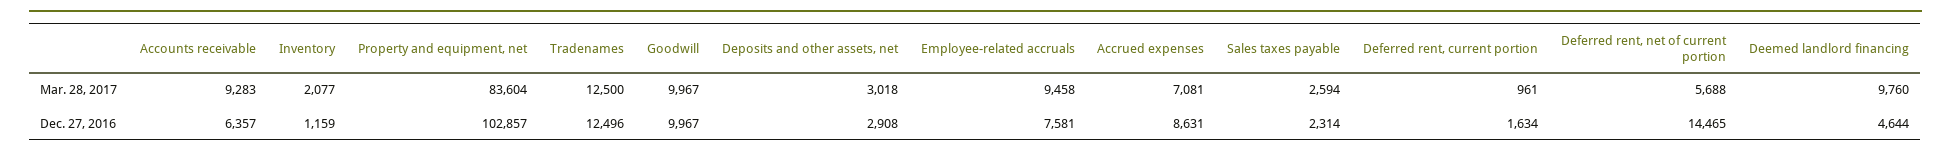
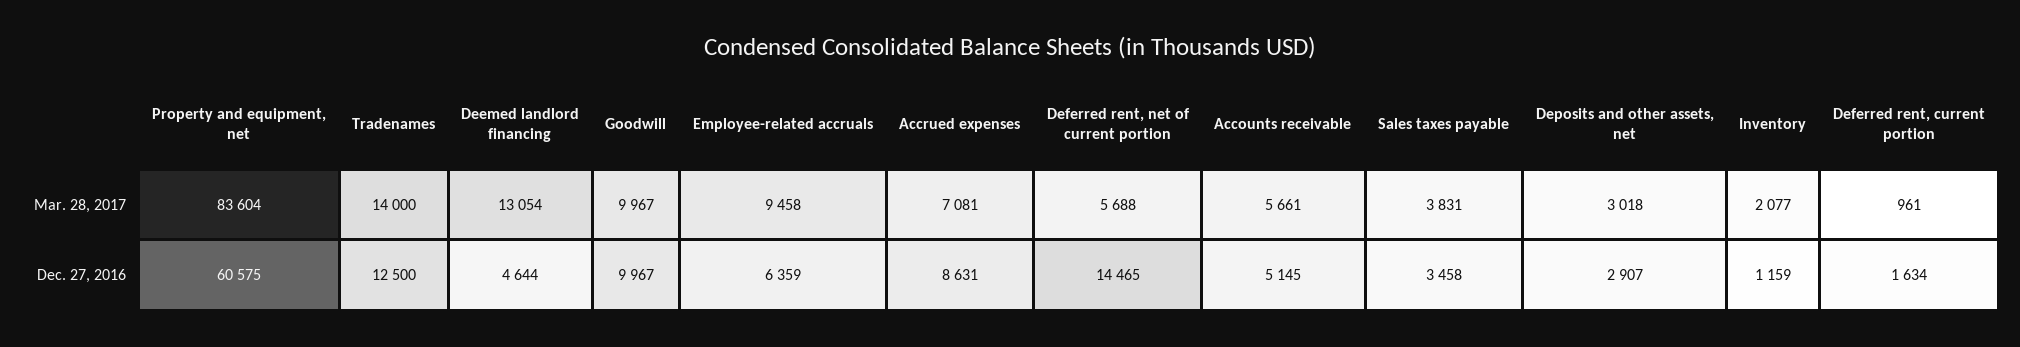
Accounts receivable, Mar. 28, 2017: 9283 -> 5661
Tradenames, Mar. 28, 2017: 12500 -> 14000
Sales taxes payable, Mar. 28, 2017: 2594 -> 3831
Deemed landlord financing, Mar. 28, 2017: 9760 -> 13054
Accounts receivable, Dec. 27, 2016: 6357 -> 5145
Property and equipment, net, Dec. 27, 2016: 102857 -> 60575
Tradenames, Dec. 27, 2016: 12496 -> 12500
Deposits and other assets, net, Dec. 27, 2016: 2908 -> 2907
Employee-related accruals, Dec. 27, 2016: 7581 -> 6359
Sales taxes payable, Dec. 27, 2016: 2314 -> 3458

